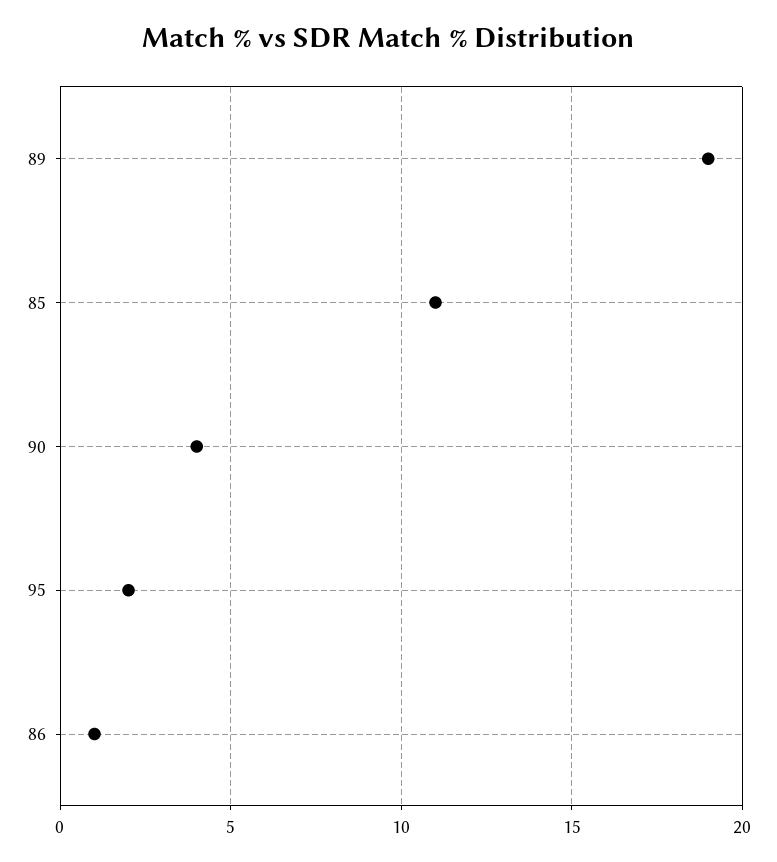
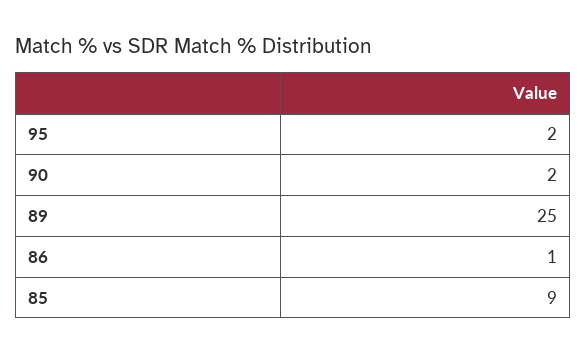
89: 19 -> 25
85: 11 -> 9
90: 4 -> 2

